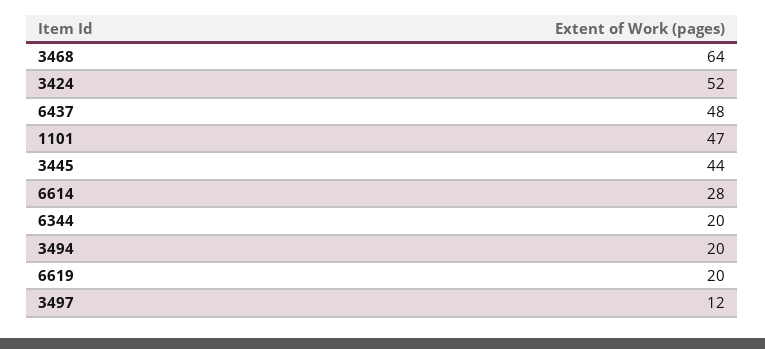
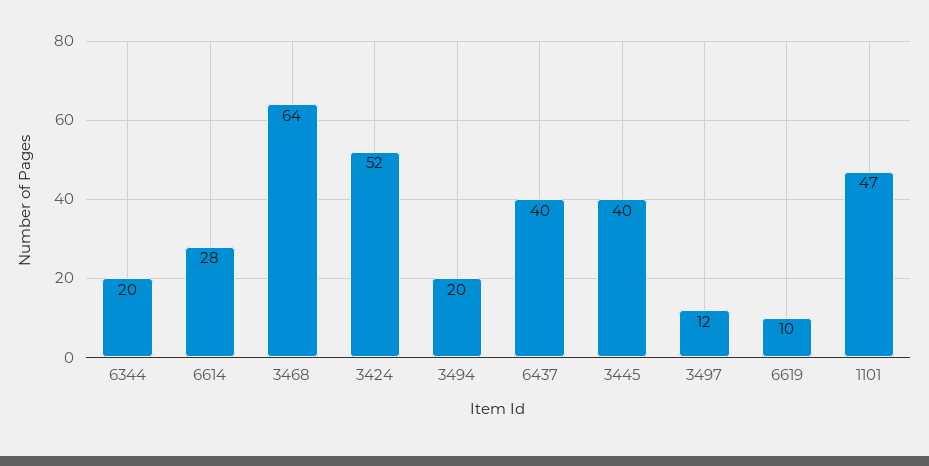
6437: 48 -> 40
3445: 44 -> 40
6619: 20 -> 10

